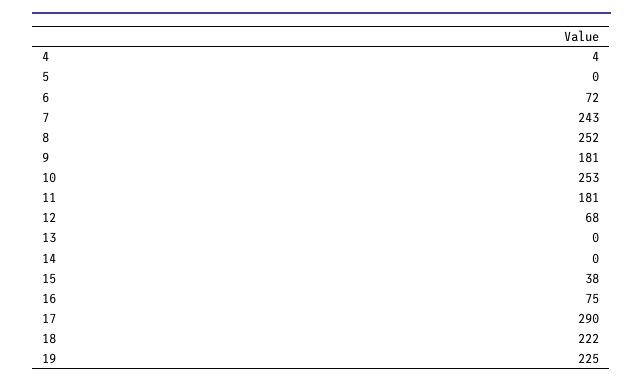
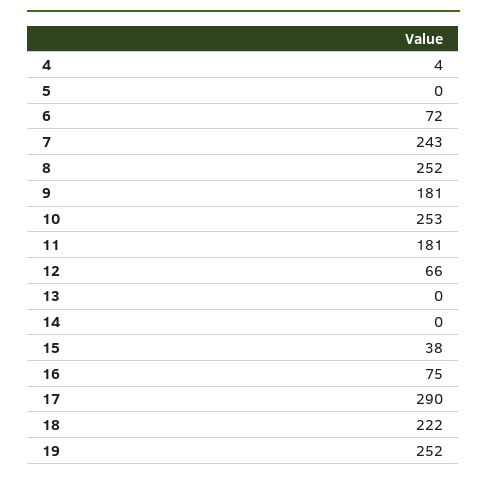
12: 68 -> 66
19: 225 -> 252

